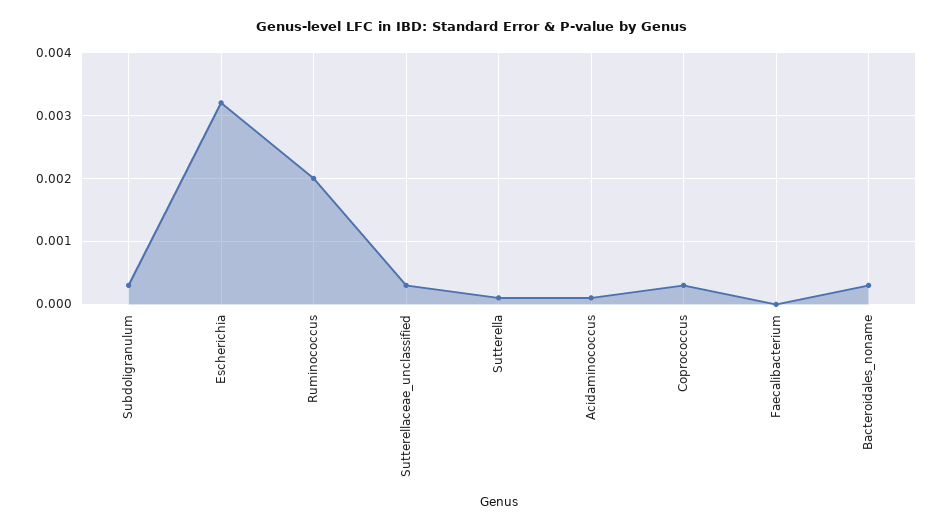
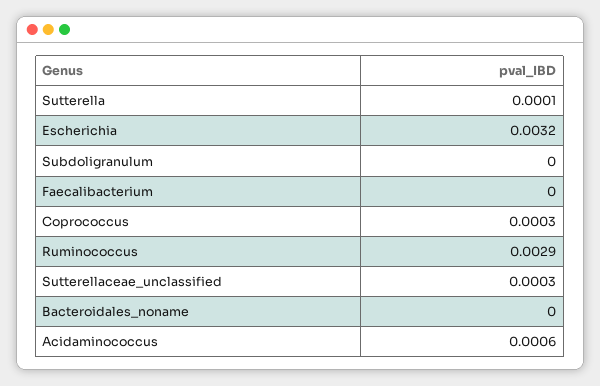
Subdoligranulum: 0.0003 -> 0
Ruminococcus: 0.002 -> 0.0029
Acidaminococcus: 0.0001 -> 0.0006
Bacteroidales_noname: 0.0003 -> 0

